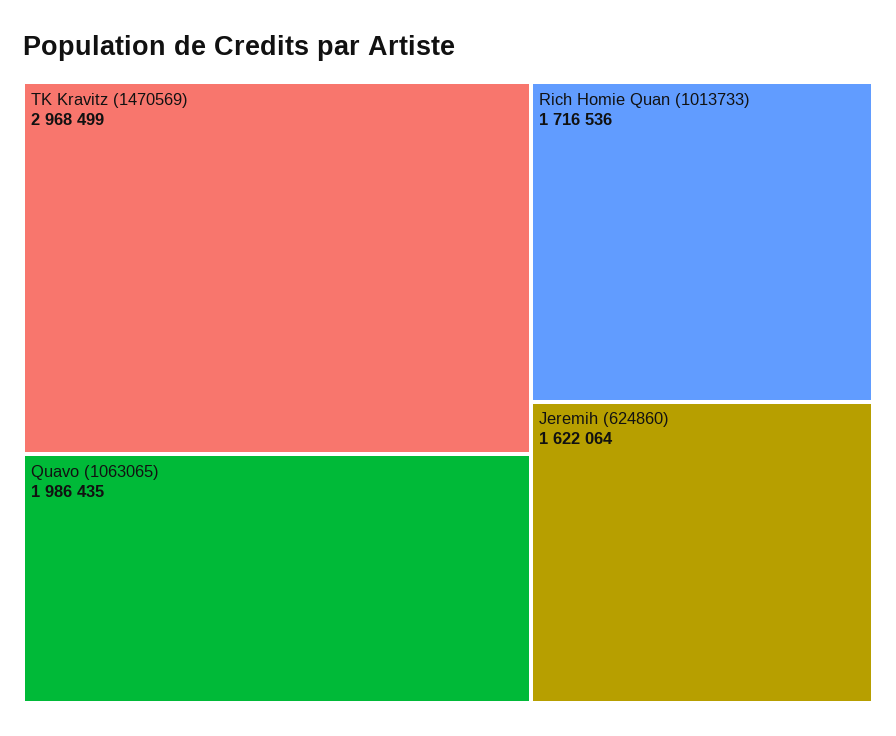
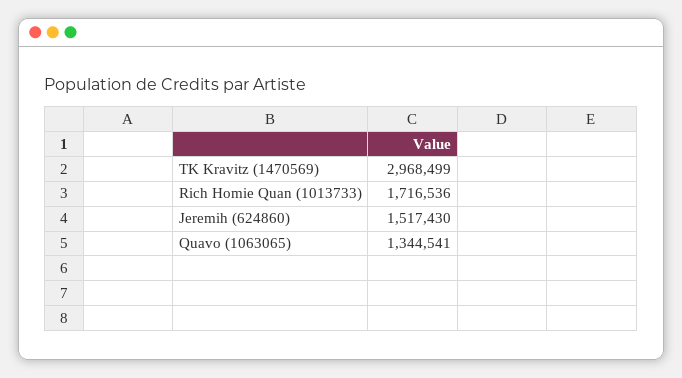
Quavo (1063065): 1986435 -> 1344541
Jeremih (624860): 1622064 -> 1517430

